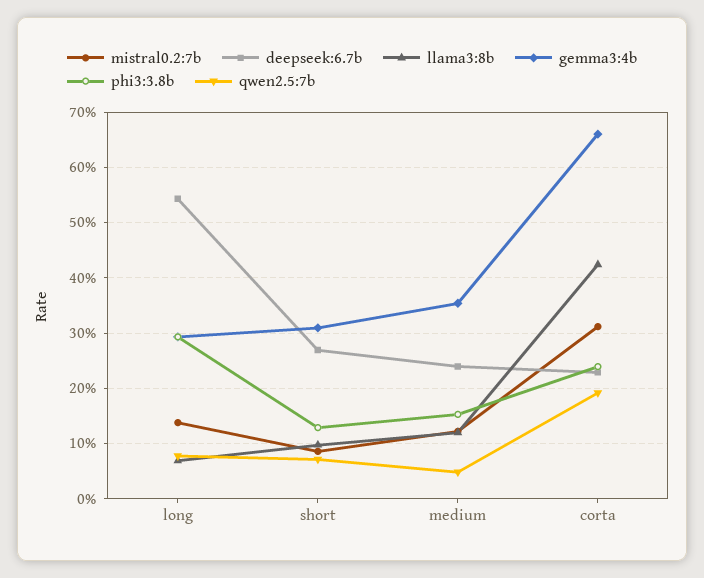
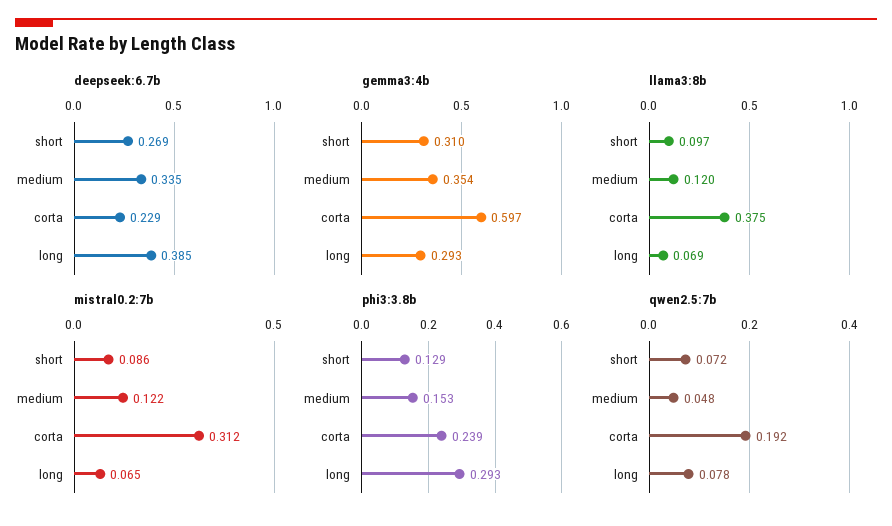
mistral0.2:7b, long: 0.14 -> 0.065
deepseek:6.7b, long: 0.54 -> 0.385
deepseek:6.7b, medium: 0.24 -> 0.335
llama3:8b, corta: 0.42 -> 0.375
gemma3:4b, corta: 0.66 -> 0.597

